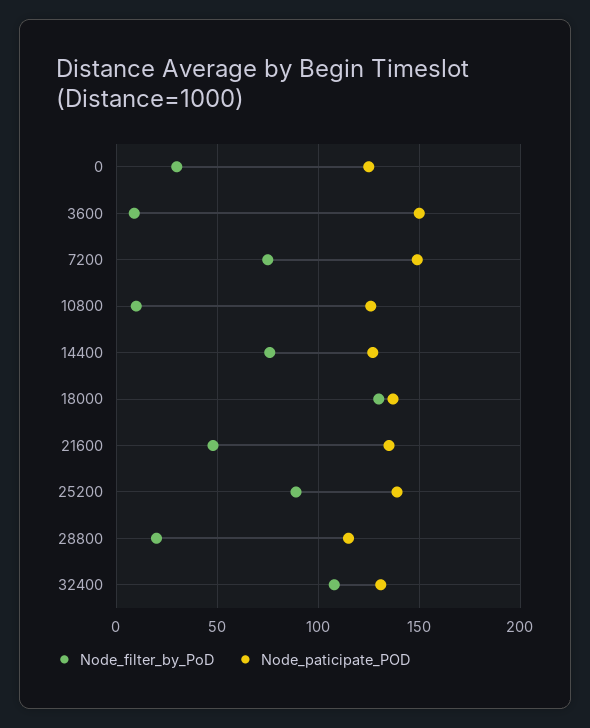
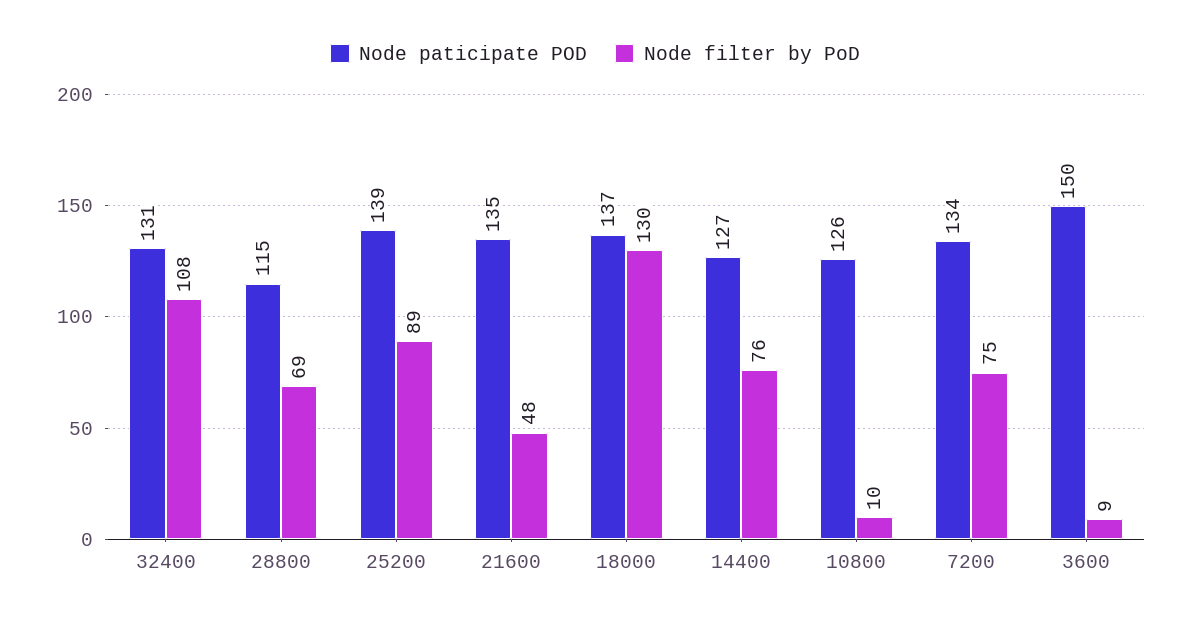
Node_filter_by_PoD, 0: 30 -> none
Node_paticipate_POD, 0: 125 -> none
Node_paticipate_POD, 7200: 150 -> 134
Node_filter_by_PoD, 28800: 20 -> 69

